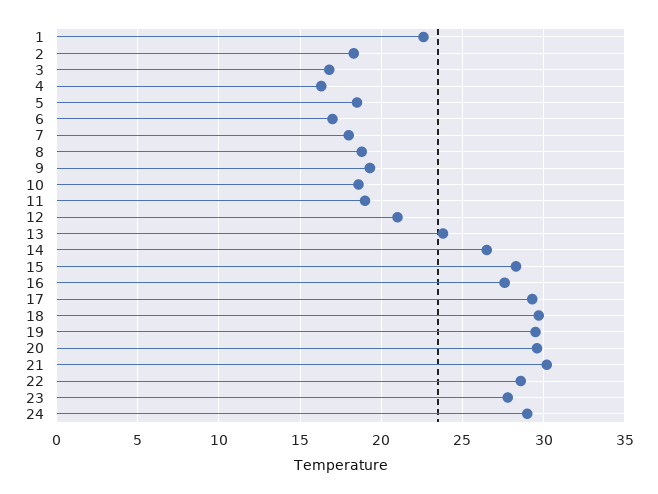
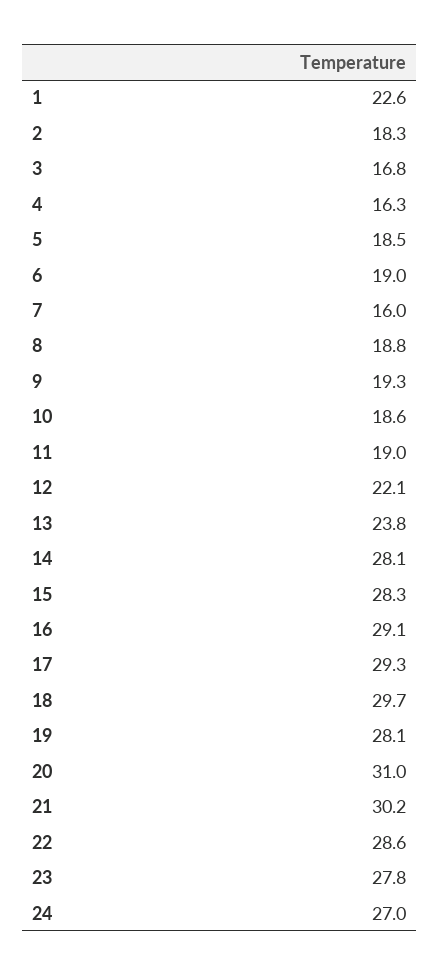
6: 17 -> 19
7: 18 -> 16
12: 21 -> 22.1
14: 26.5 -> 28.1
16: 27.5 -> 29.1
19: 29.5 -> 28.1
20: 29.5 -> 31
24: 29 -> 27

